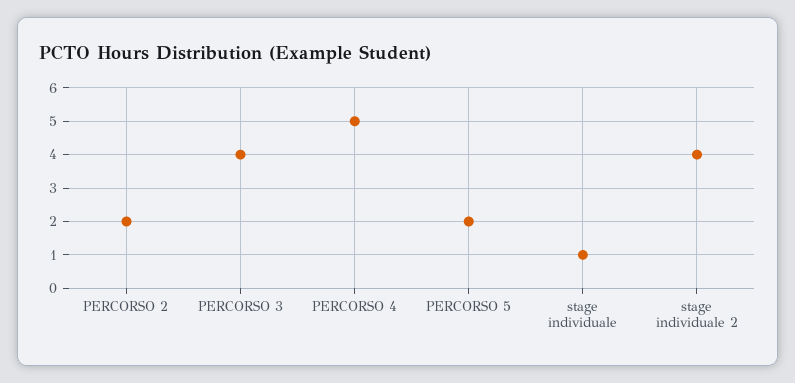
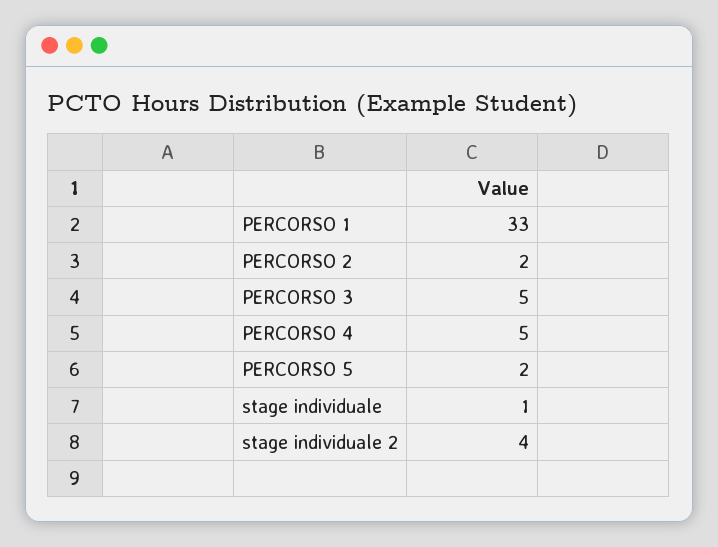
PERCORSO 3: 4 -> 5
PERCORSO 1: none -> 33

